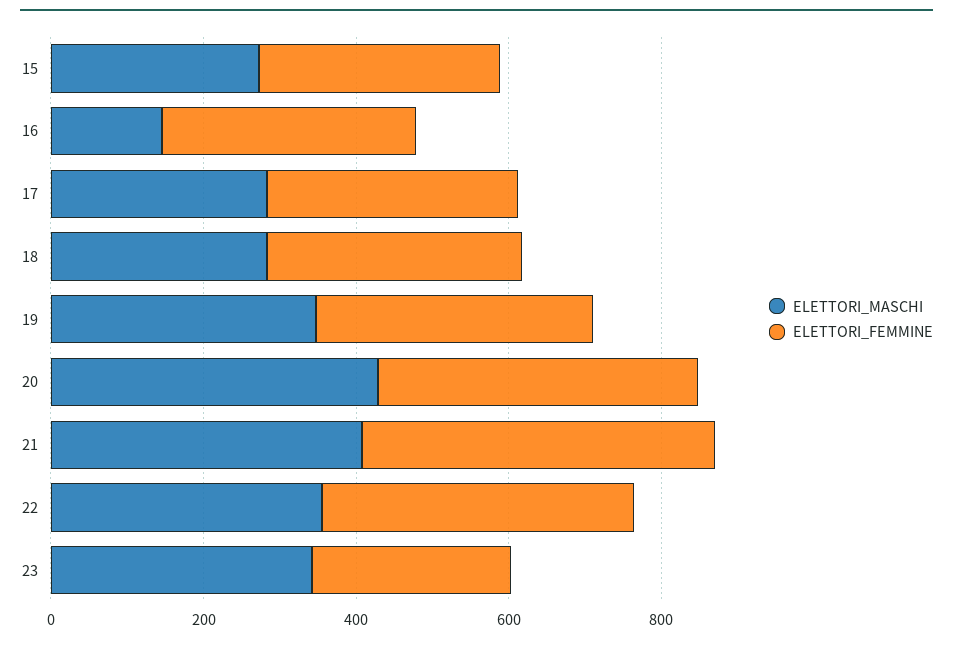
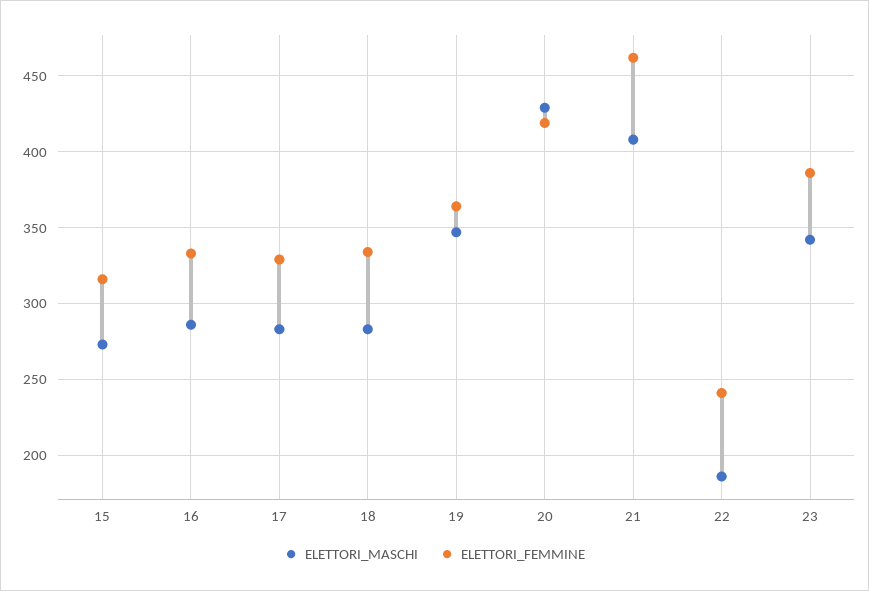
ELETTORI_MASCHI, 16: 150 -> 285
ELETTORI_MASCHI, 22: 350 -> 185
ELETTORI_FEMMINE, 22: 400 -> 240
ELETTORI_FEMMINE, 23: 250 -> 385

